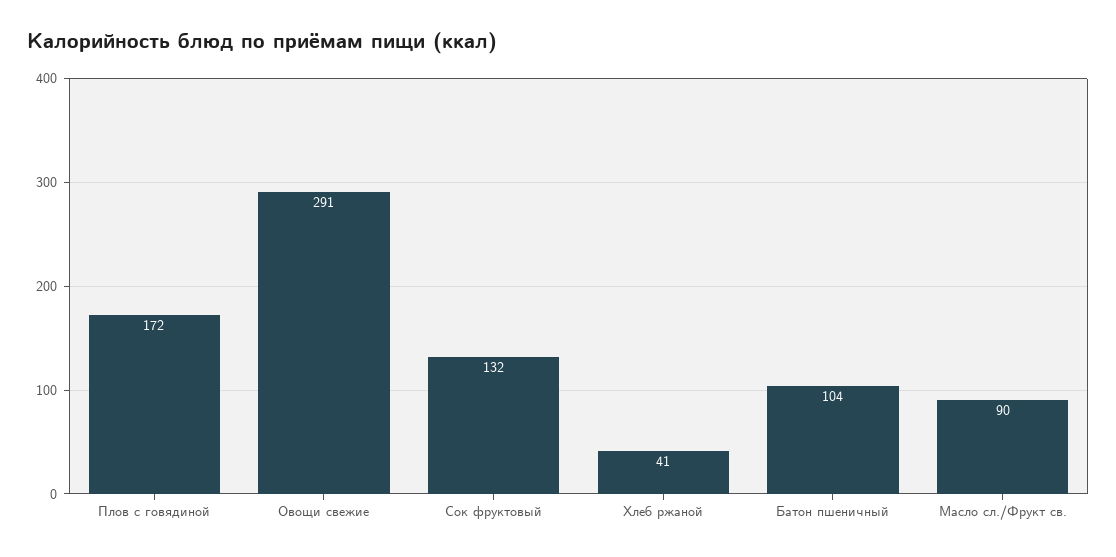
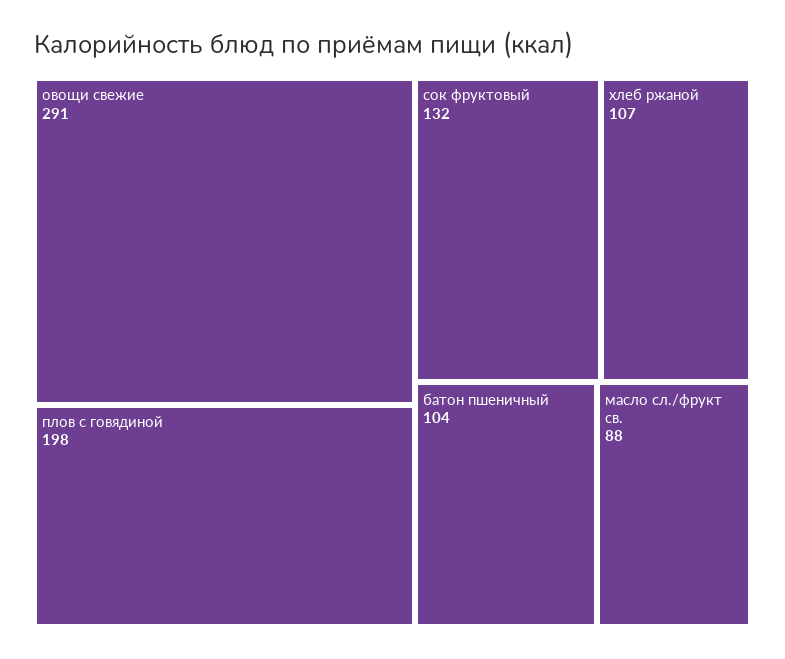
Плов с говядиной: 172 -> 198
Хлеб ржаной: 41 -> 107
Масло сл./Фрукт св.: 90 -> 88

